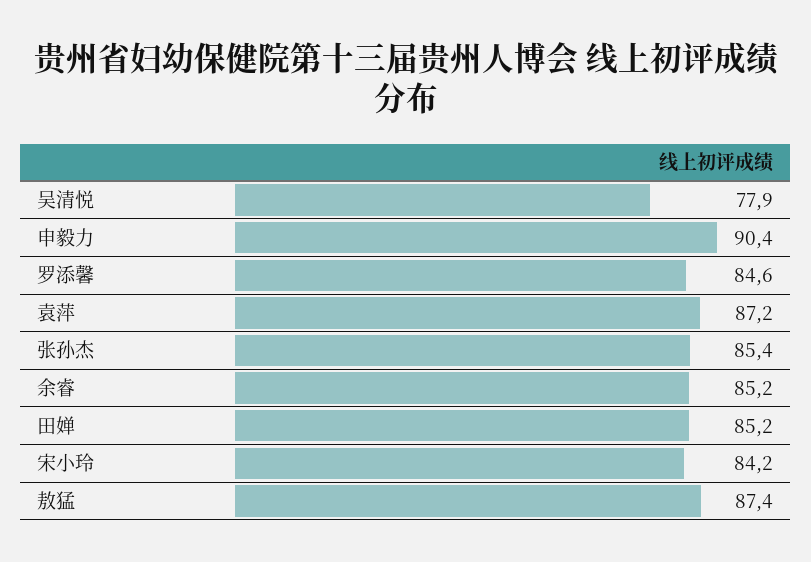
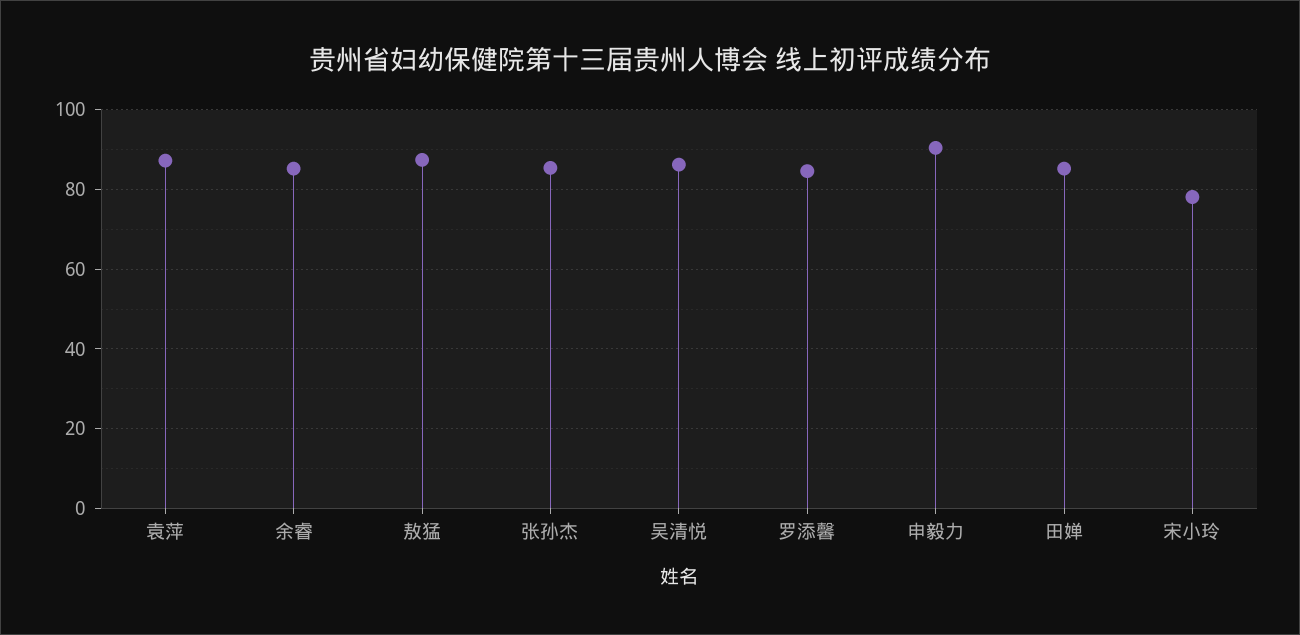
吴清悦: 77.9 -> 86
宋小玲: 84.2 -> 78

